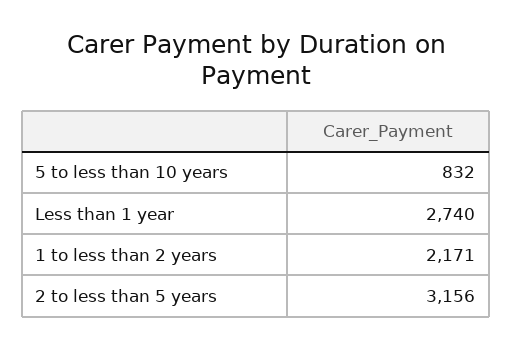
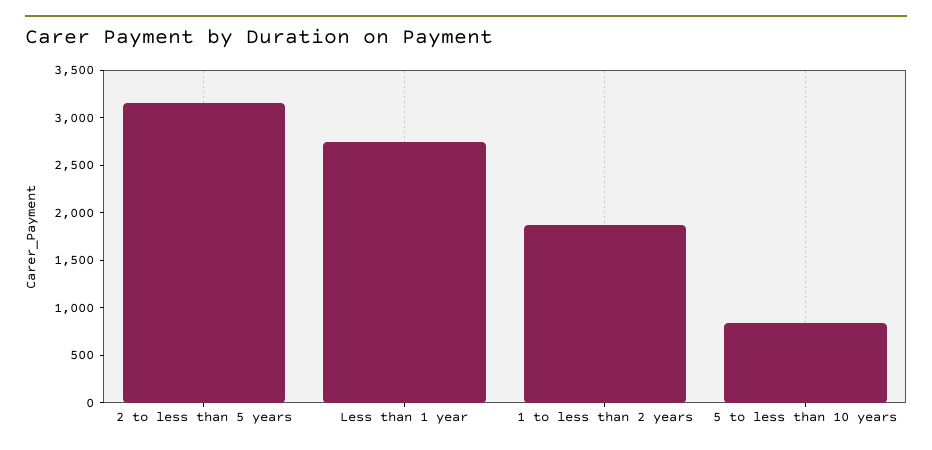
1 to less than 2 years: 2171 -> 1900

